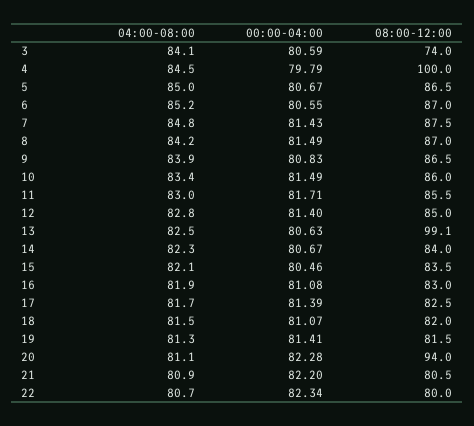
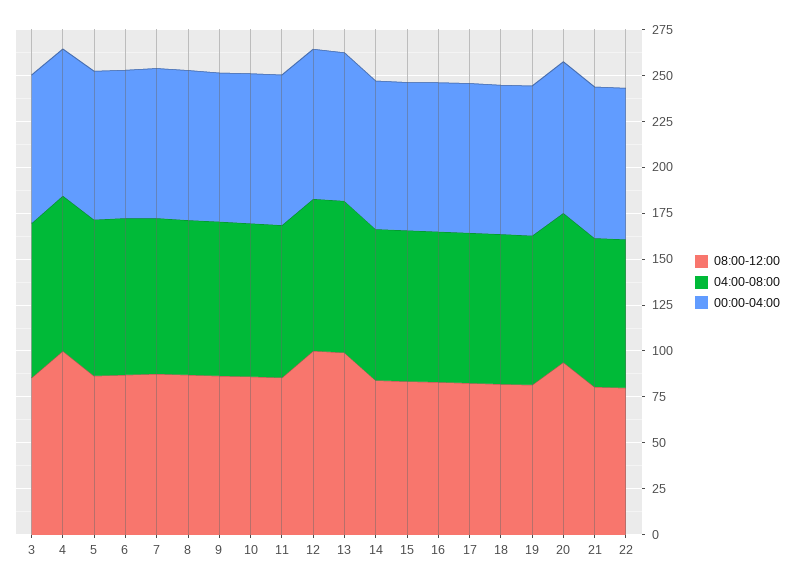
08:00-12:00, 3: 74 -> 85
08:00-12:00, 12: 85 -> 100

